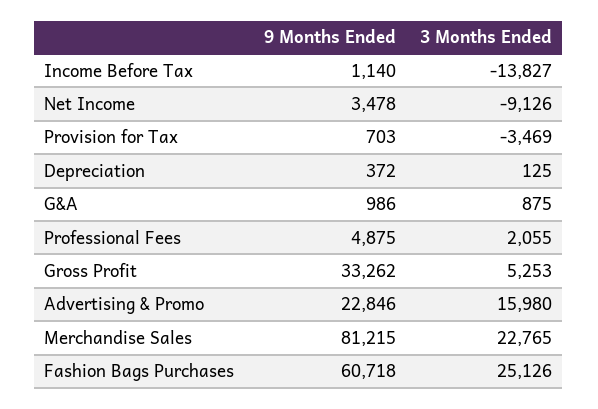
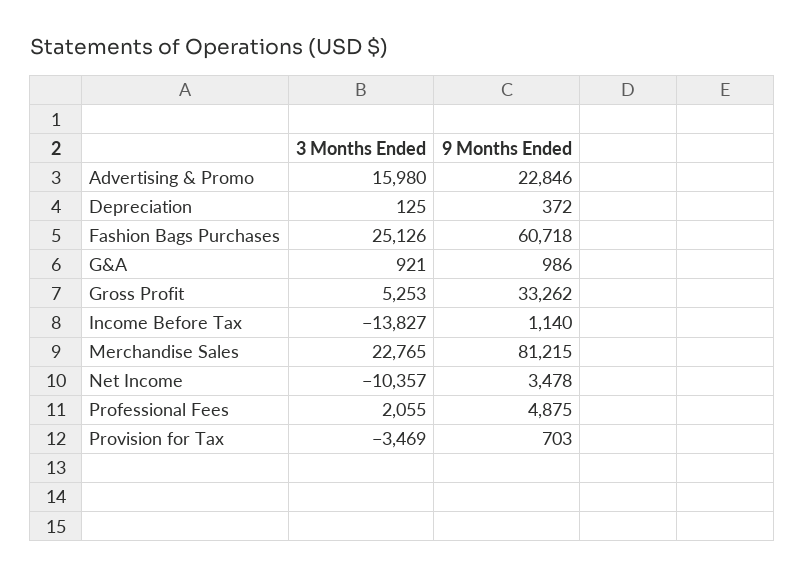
3 Months Ended, Net Income: -9126 -> -10357
3 Months Ended, G&A: 875 -> 921

